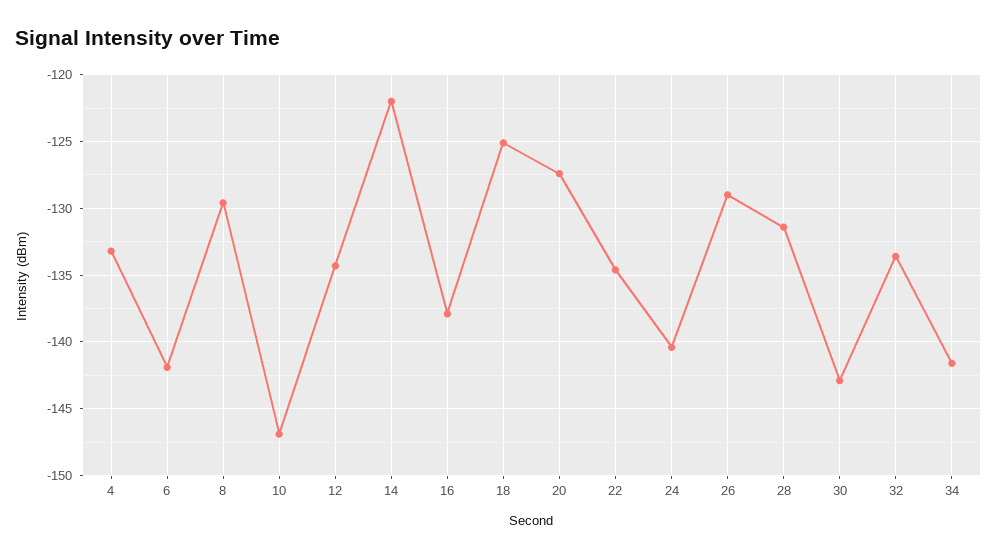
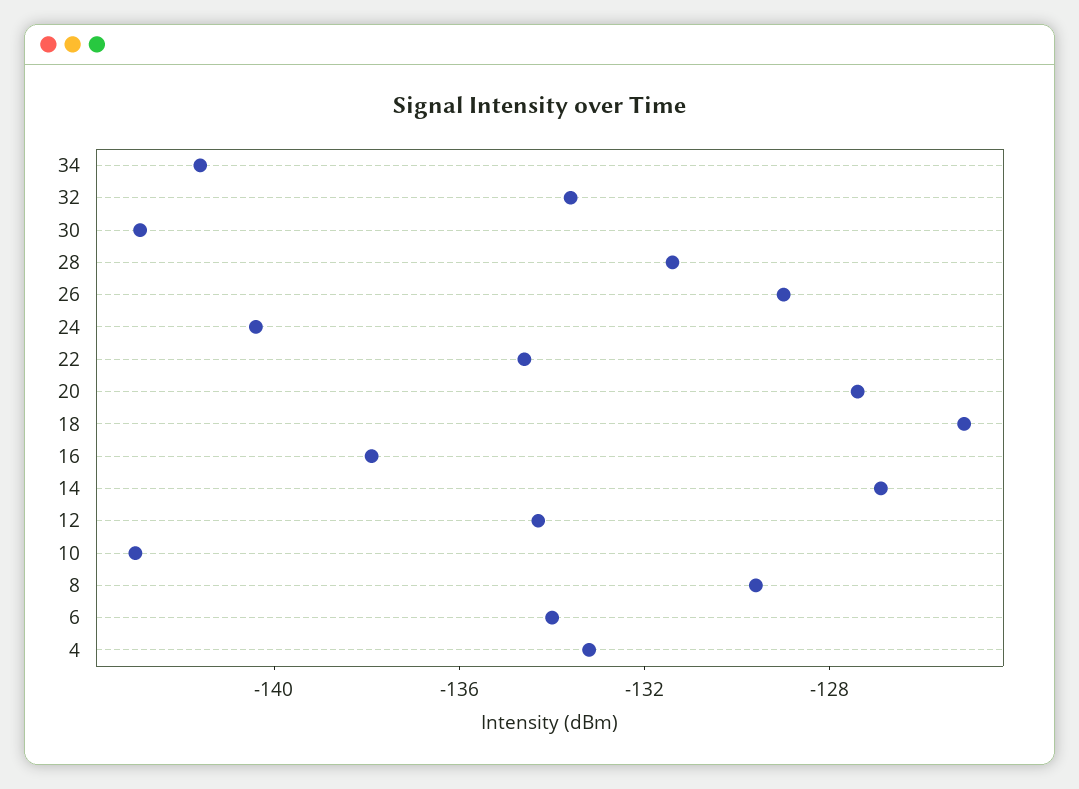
6: -142 -> -134
10: -147 -> -143
14: -122 -> -127

